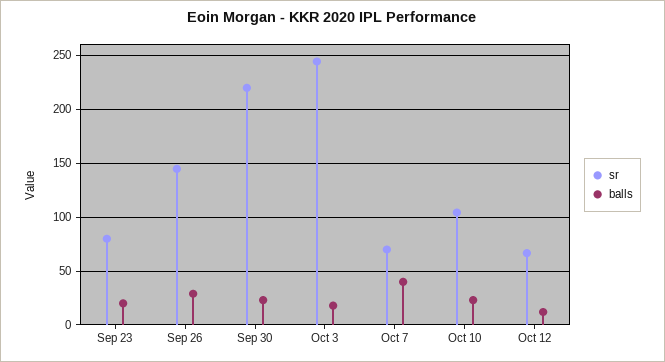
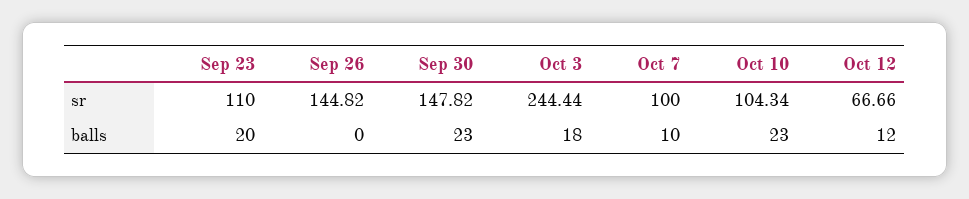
sr, Sep 23: 80 -> 110
balls, Sep 26: 30 -> 0
sr, Sep 30: 220 -> 147.82
sr, Oct 7: 70 -> 100
balls, Oct 7: 40 -> 10

